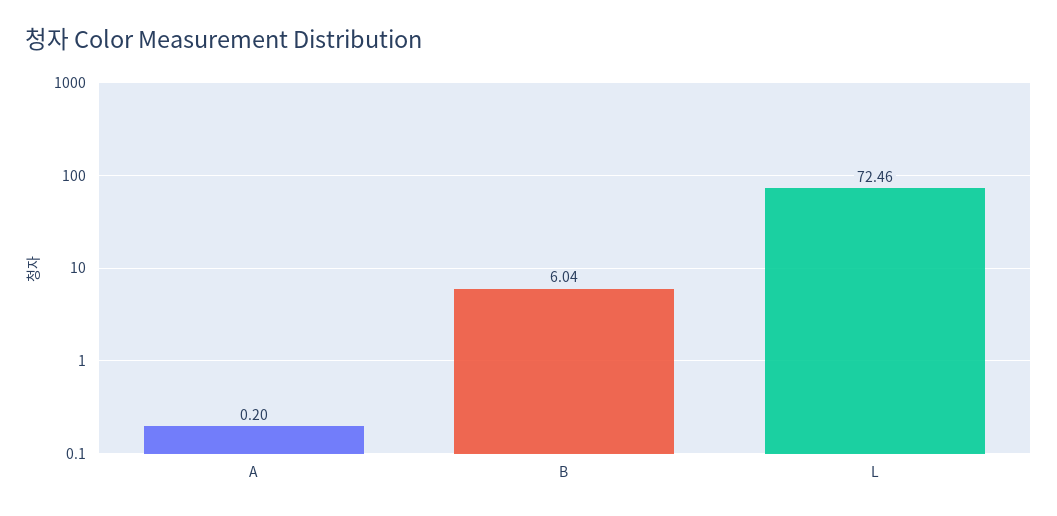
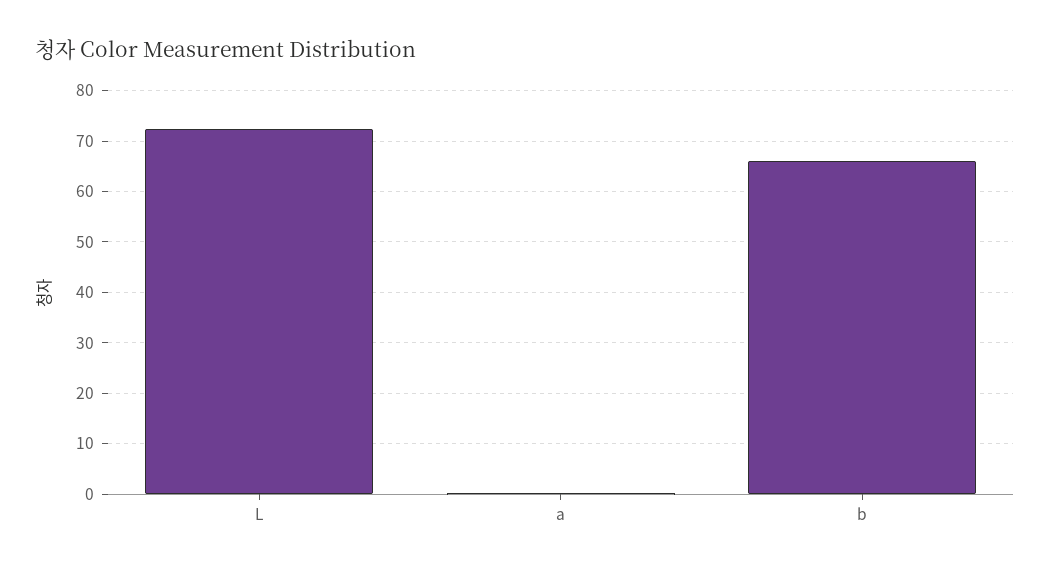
B: 6.04 -> 66

